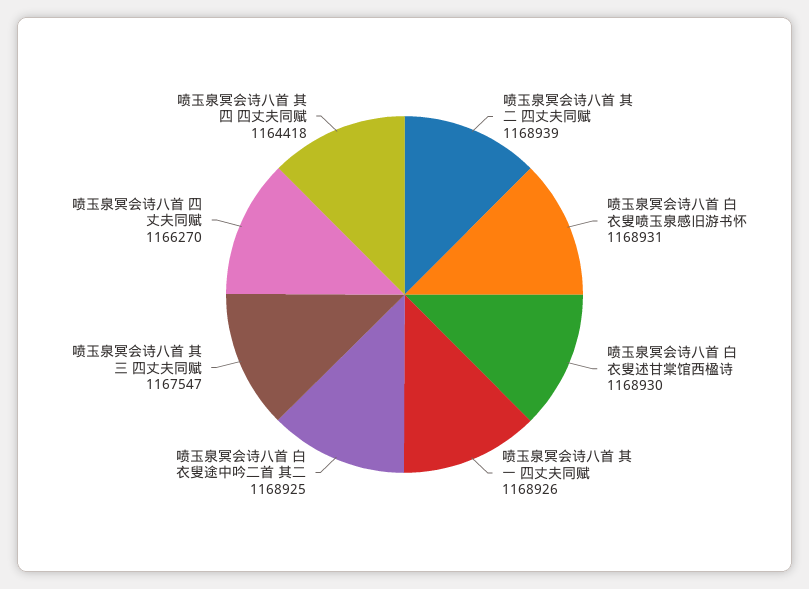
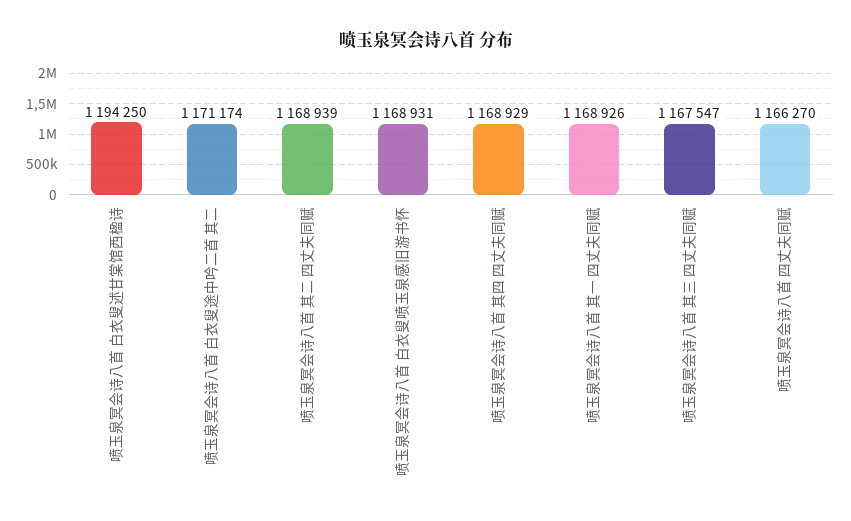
喷玉泉冥会诗八首 白衣叟述甘棠馆西楹诗: 1168930 -> 1194250
喷玉泉冥会诗八首 白衣叟途中吟二首 其二: 1168925 -> 1171174
喷玉泉冥会诗八首 其四 四丈夫同赋: 1164418 -> 1168929

